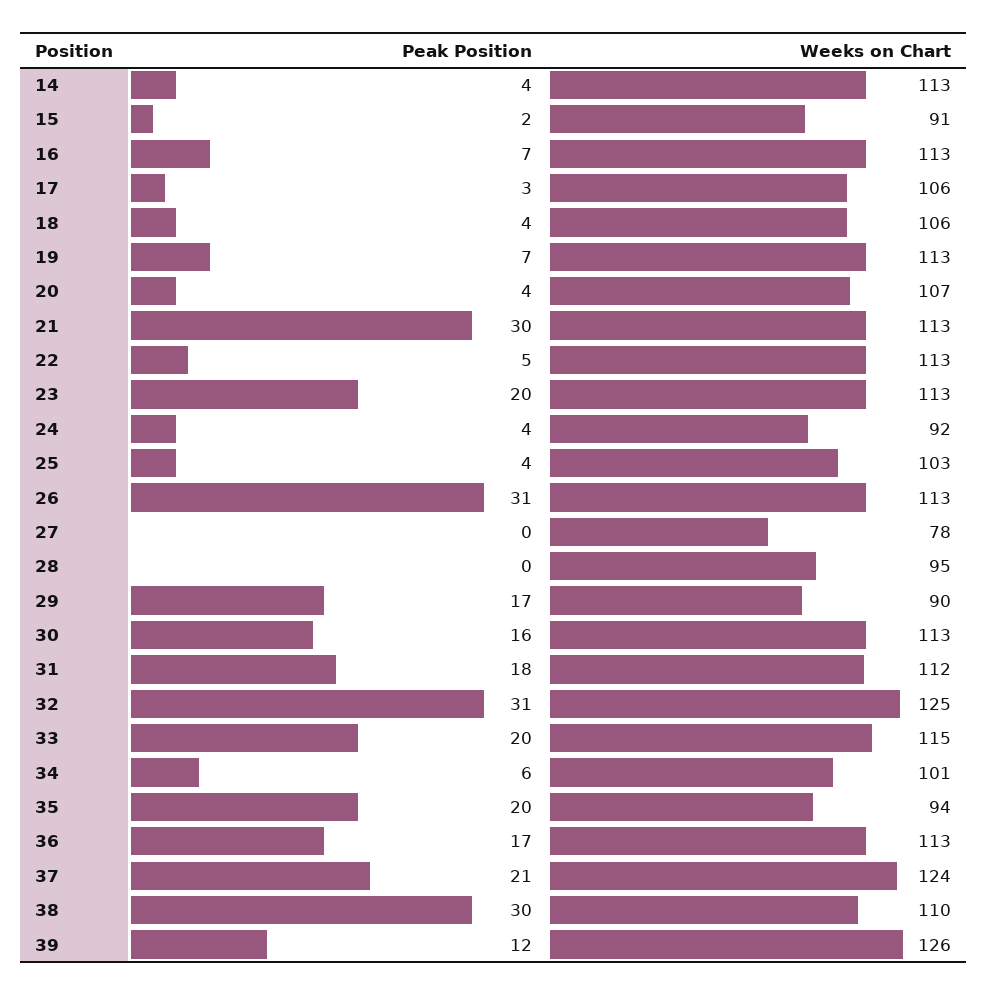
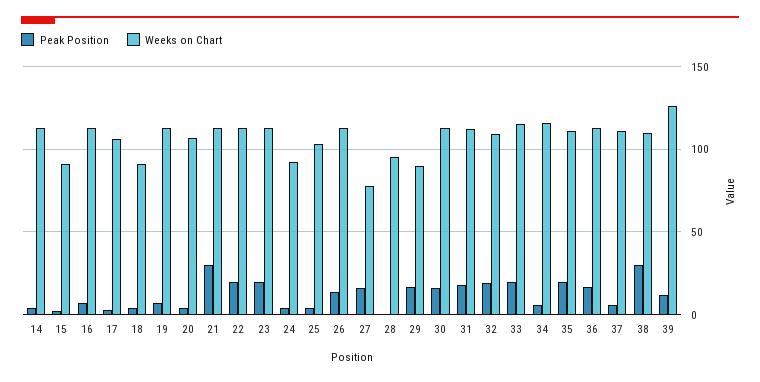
Weeks on Chart, 18: 106 -> 90
Peak Position, 22: 5 -> 20
Peak Position, 26: 31 -> 15
Peak Position, 27: 0 -> 15
Peak Position, 32: 31 -> 20
Weeks on Chart, 32: 125 -> 110
Weeks on Chart, 34: 101 -> 115
Weeks on Chart, 35: 94 -> 110
Peak Position, 37: 21 -> 5
Weeks on Chart, 37: 124 -> 110

